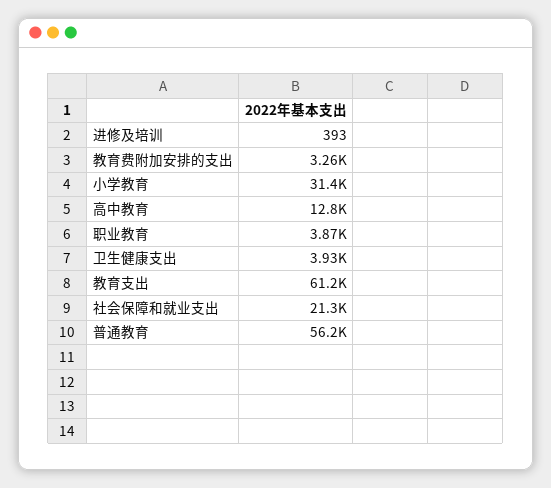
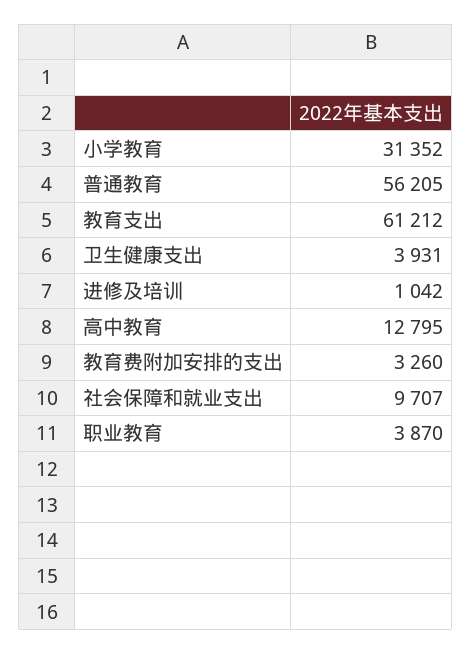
进修及培训: 393 -> 1042
社会保障和就业支出: 21300 -> 9707

